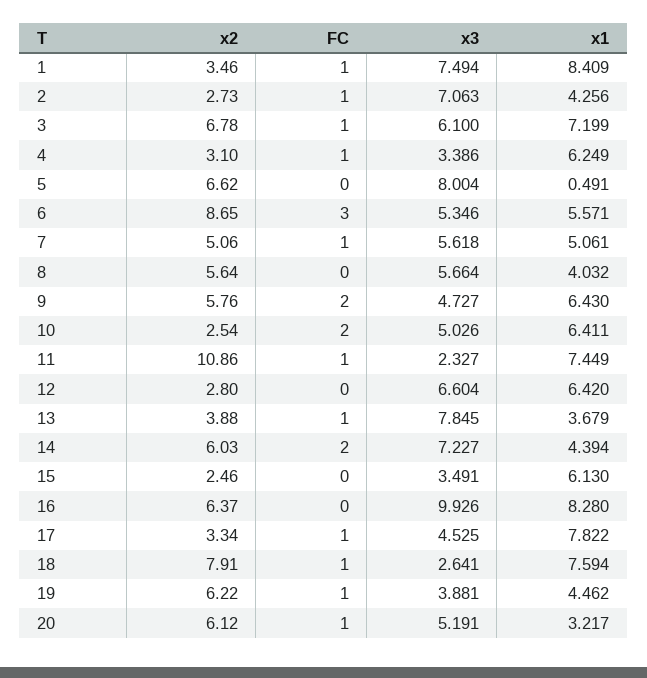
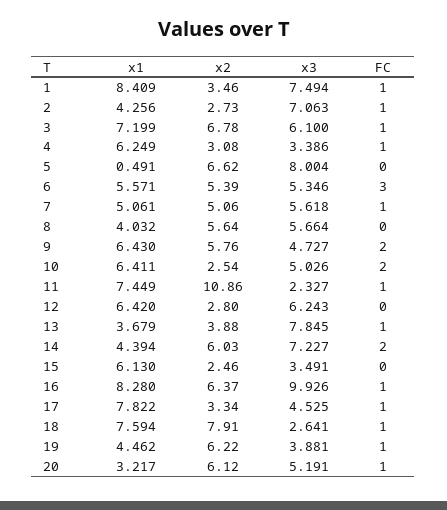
x2, 4: 3.1 -> 3.08
x2, 6: 8.65 -> 5.39
x3, 12: 6.604 -> 6.243
FC, 16: 0 -> 1

